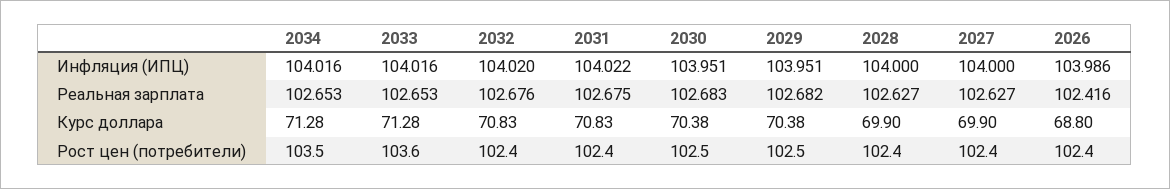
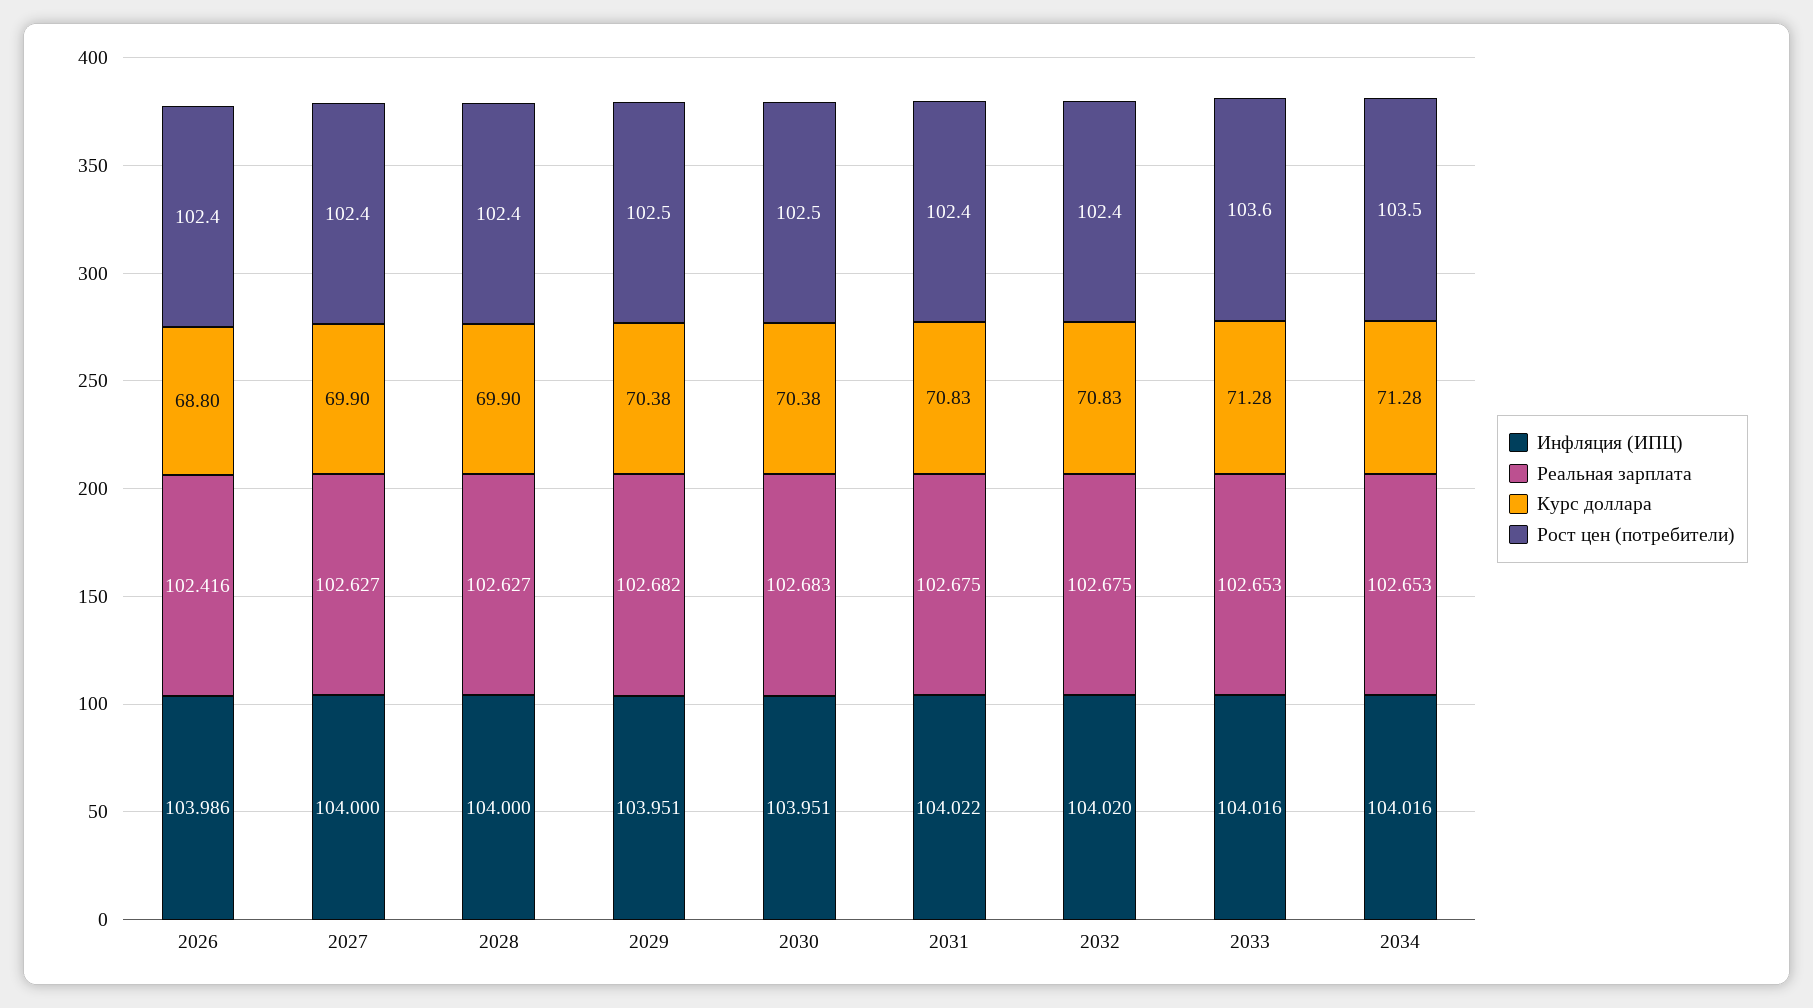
Реальная зарплата, 2032: 102.676 -> 102.675

